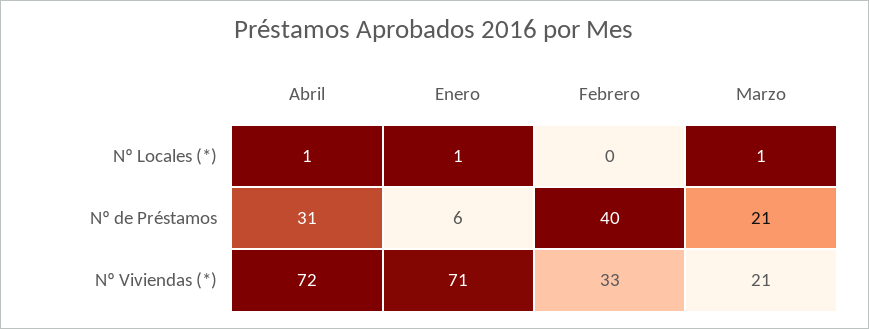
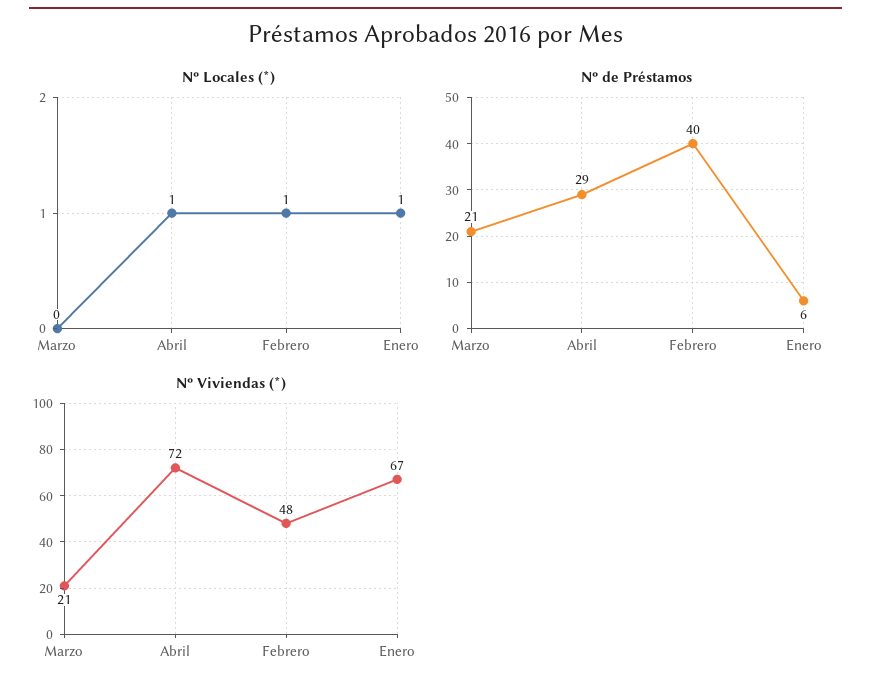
Nº Locales (*), Febrero: 0 -> 1
Nº Locales (*), Marzo: 1 -> 0
Nº de Préstamos, Abril: 31 -> 29
Nº Viviendas (*), Enero: 71 -> 67
Nº Viviendas (*), Febrero: 33 -> 48

